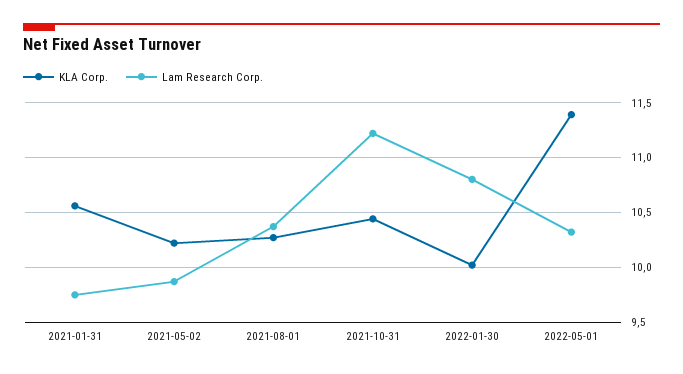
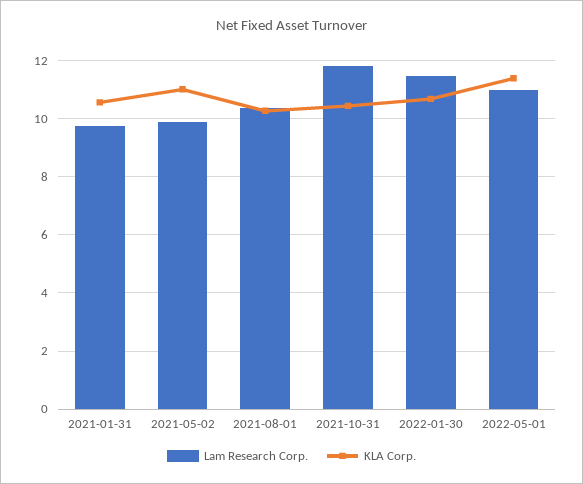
KLA Corp., 2021-05-02: 10.2 -> 11
Lam Research Corp., 2021-10-31: 11.2 -> 11.75
KLA Corp., 2022-01-30: 10 -> 10.75
Lam Research Corp., 2022-01-30: 10.8 -> 11.5
Lam Research Corp., 2022-05-01: 10.3 -> 11

